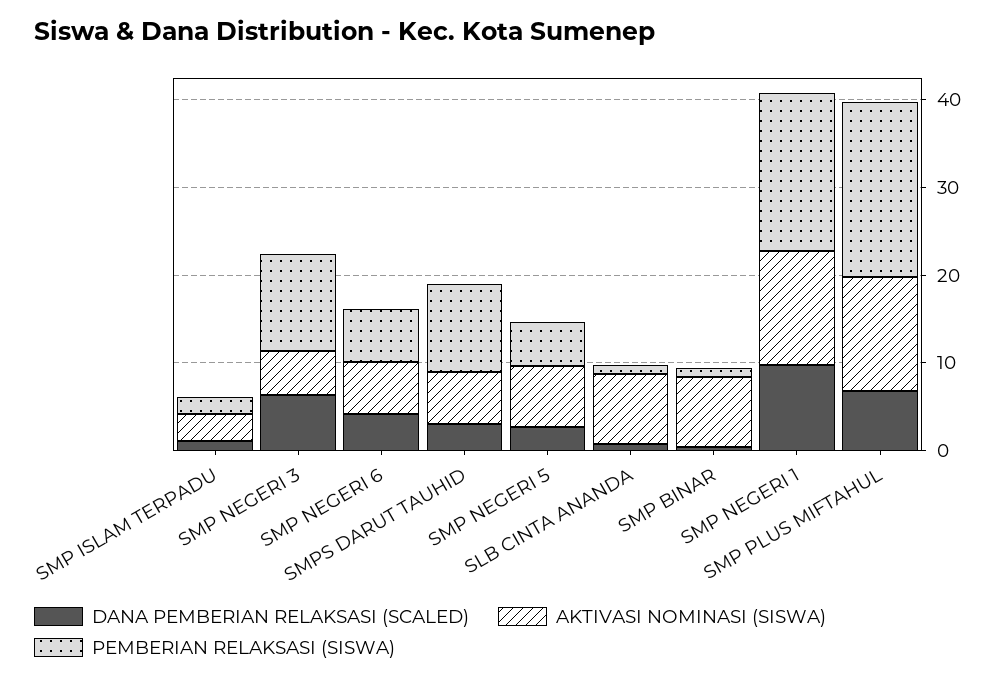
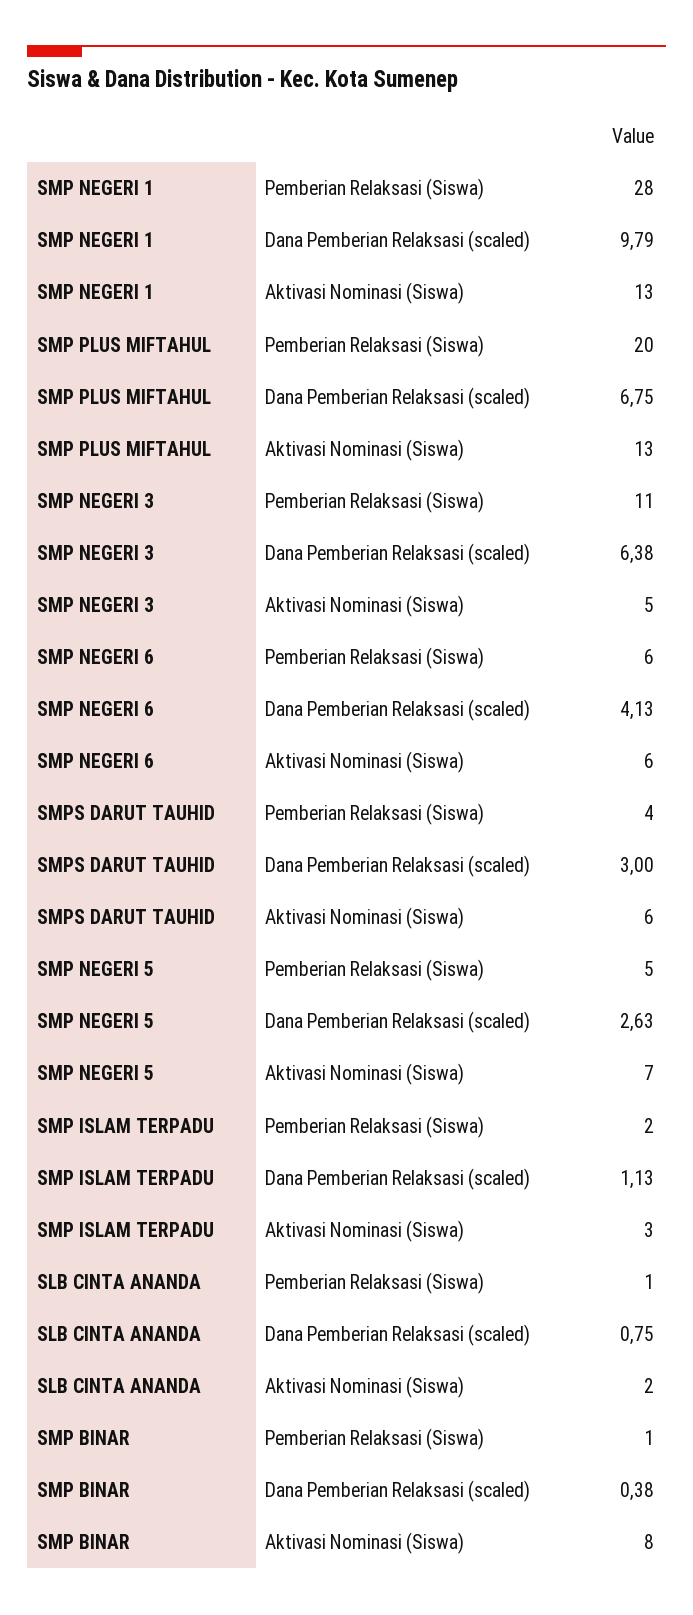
PEMBERIAN RELAKSASI (SISWA), SMPS DARUT TAUHID: 10 -> 4
AKTIVASI NOMINASI (SISWA), SLB CINTA ANANDA: 8 -> 2
PEMBERIAN RELAKSASI (SISWA), SMP NEGERI 1: 18 -> 28

